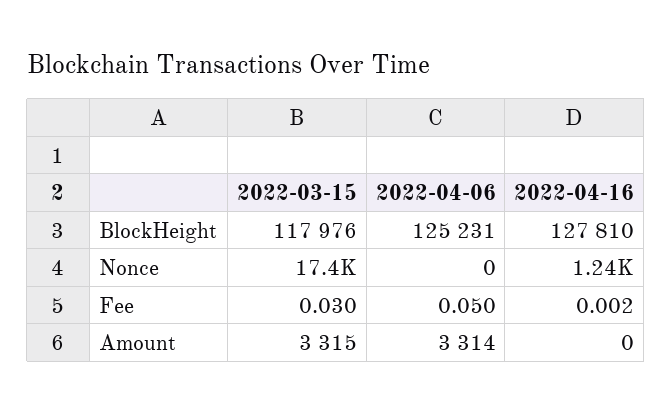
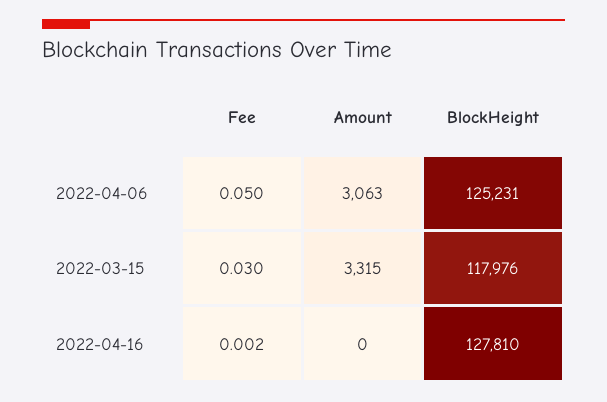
2022-03-15, Nonce: 17400 -> none
2022-04-06, Nonce: 0 -> none
2022-04-16, Nonce: 1240 -> none
2022-04-06, Amount: 3314 -> 3063

